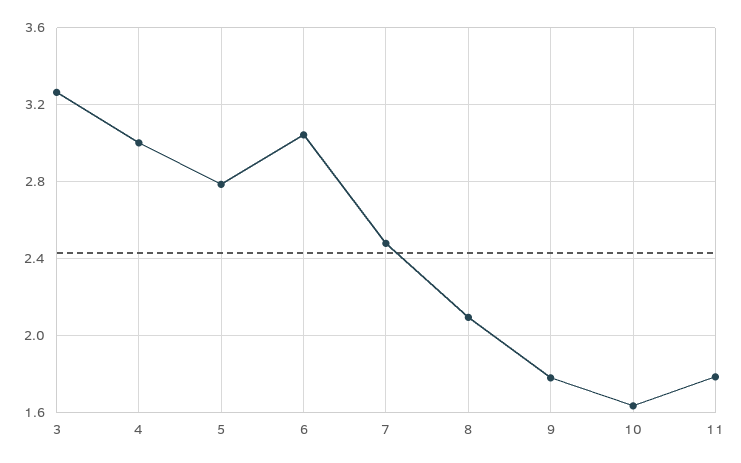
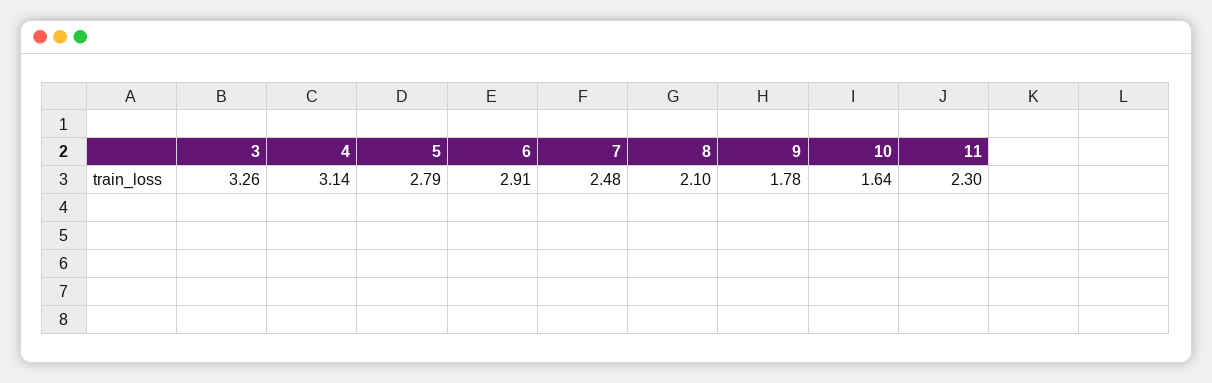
4: 3 -> 3.14
6: 3.05 -> 2.91
11: 1.8 -> 2.3

